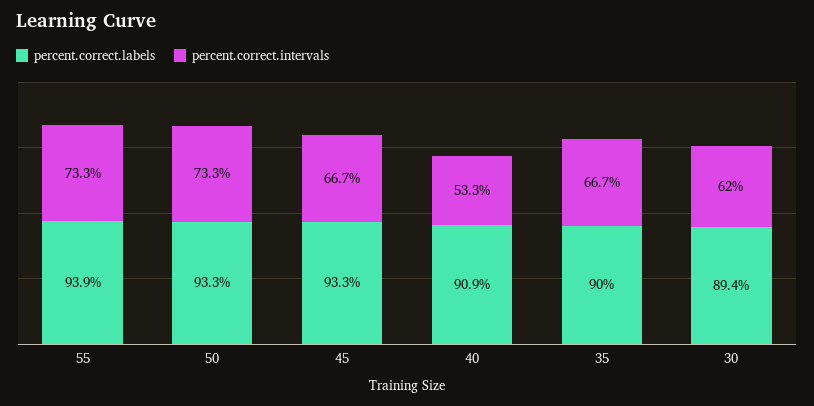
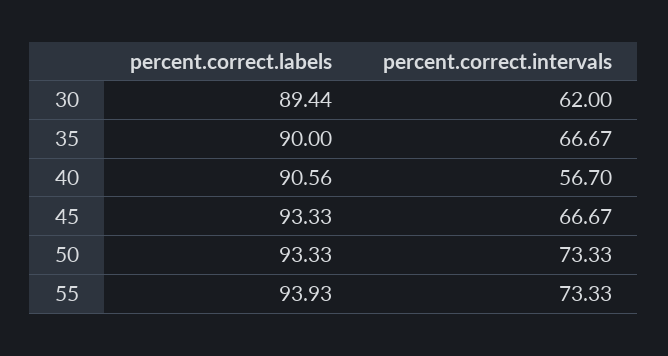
percent.correct.labels, 40: 90.9 -> 90.56
percent.correct.intervals, 40: 53.3 -> 56.7

